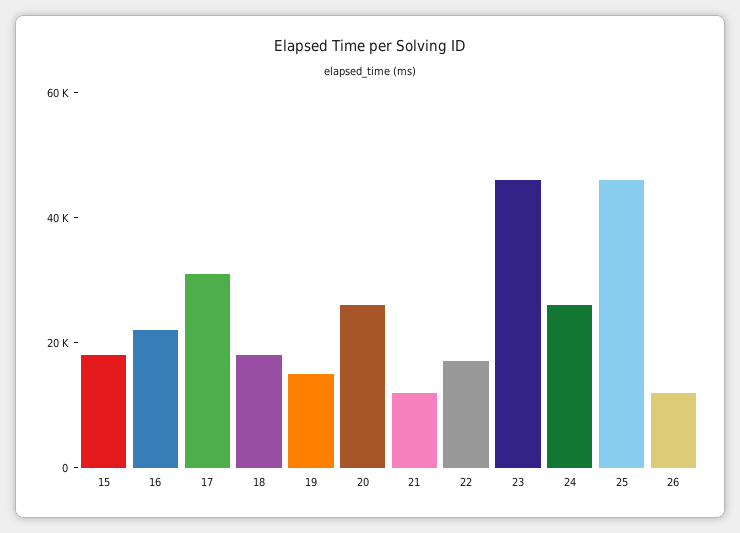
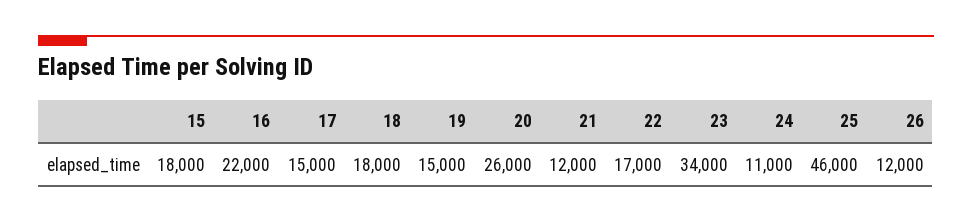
17: 30000 -> 15000
23: 45000 -> 34000
24: 25000 -> 11000

